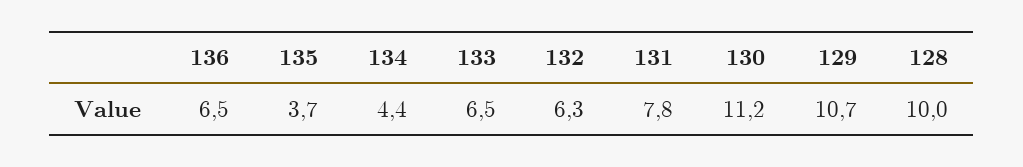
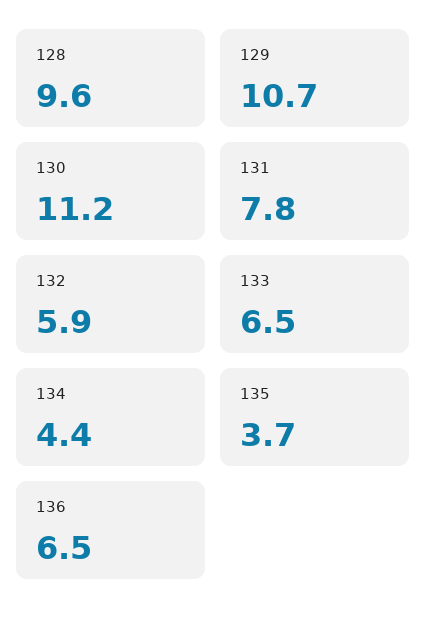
132: 6.3 -> 5.9
128: 10 -> 9.6

